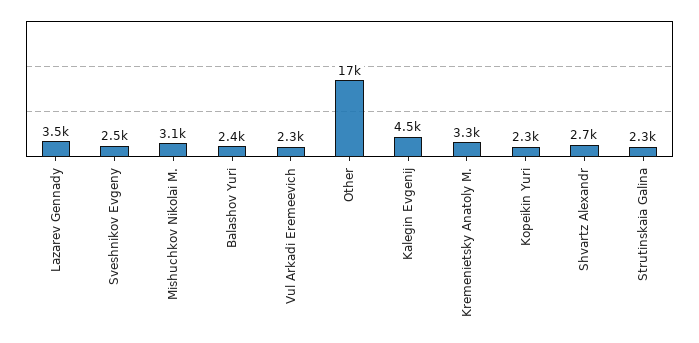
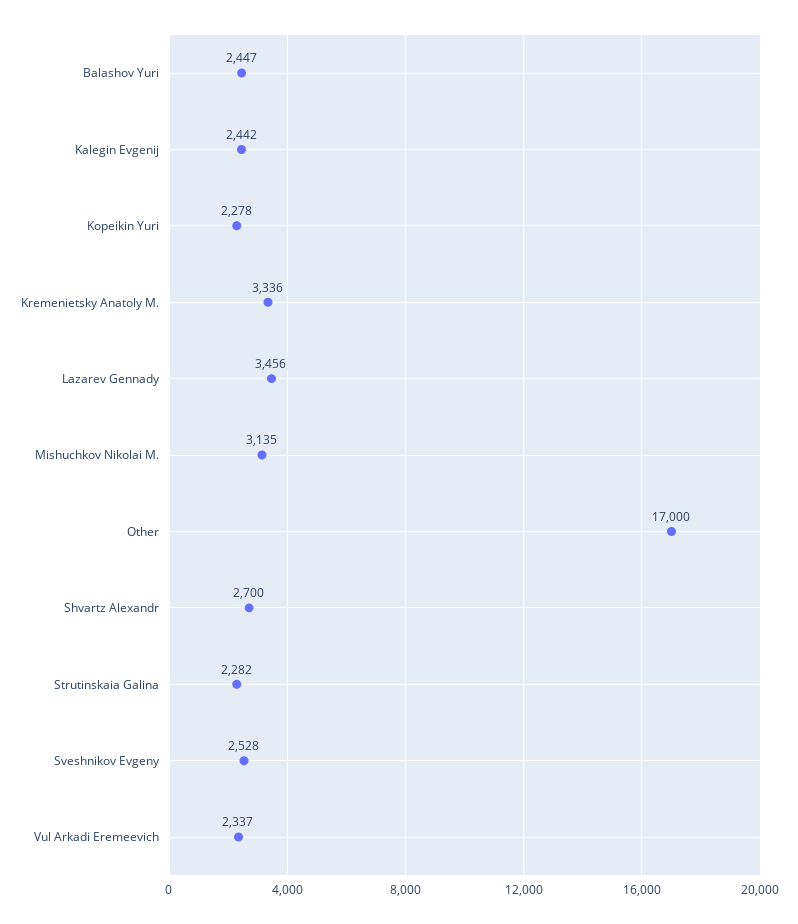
Kalegin Evgenij: 4500 -> 2442

